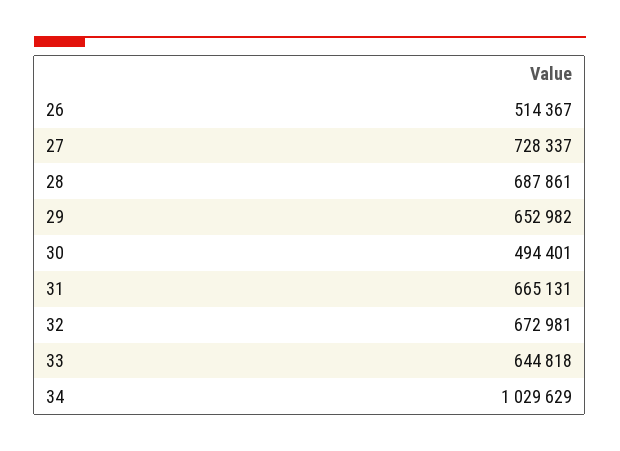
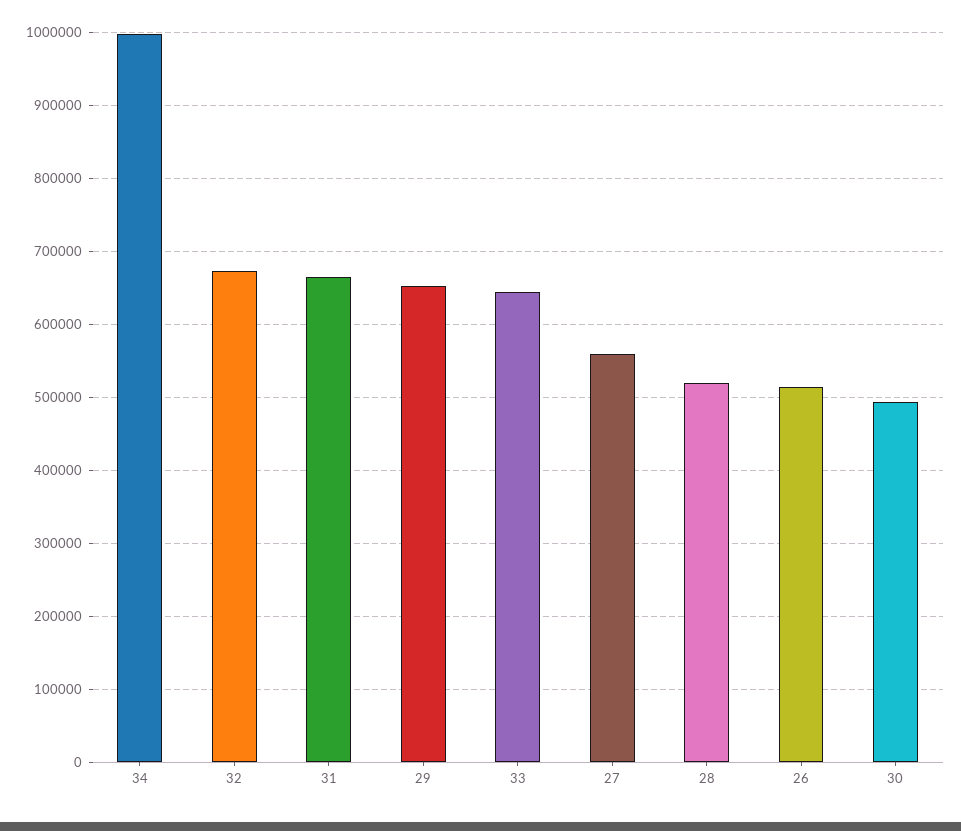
27: 728337 -> 560000
28: 687861 -> 520000
34: 1029629 -> 1000000

